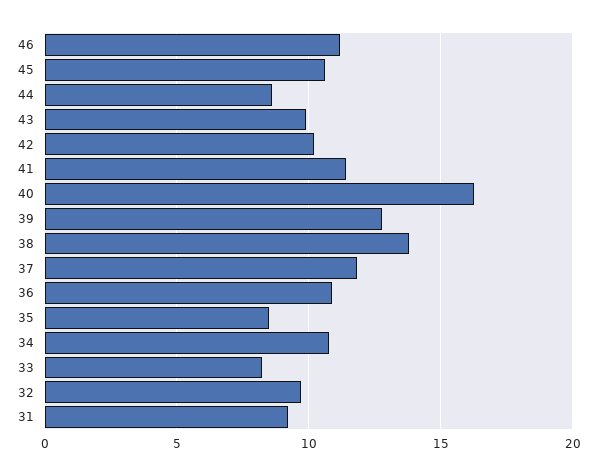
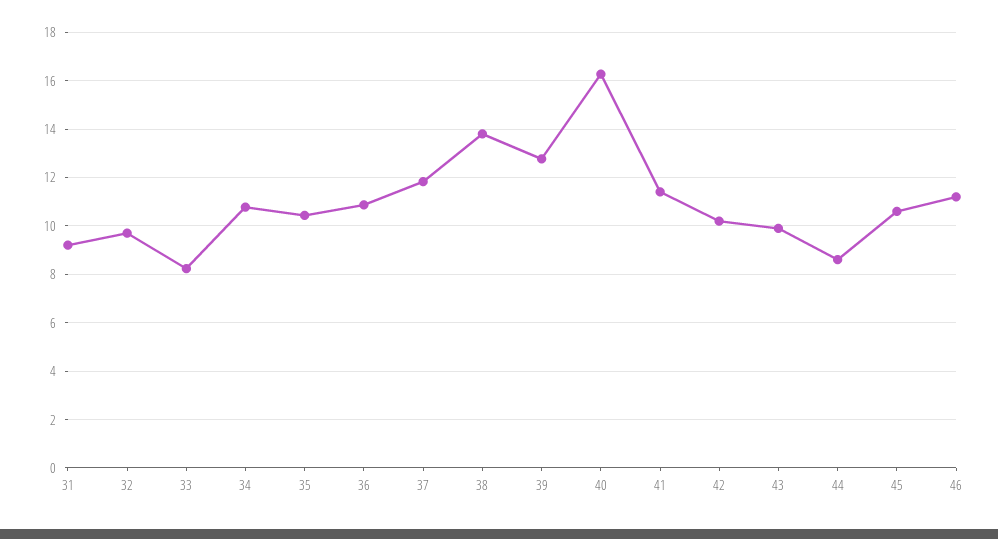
35: 8.5 -> 10.5

